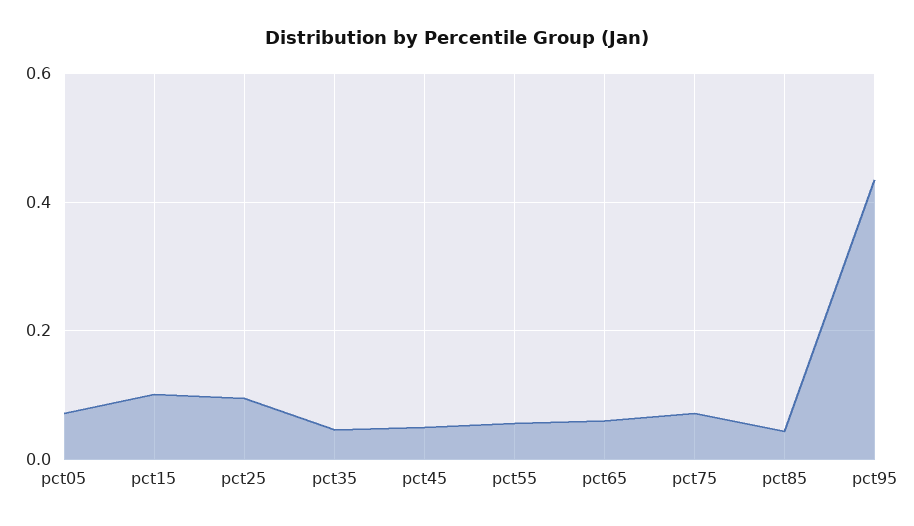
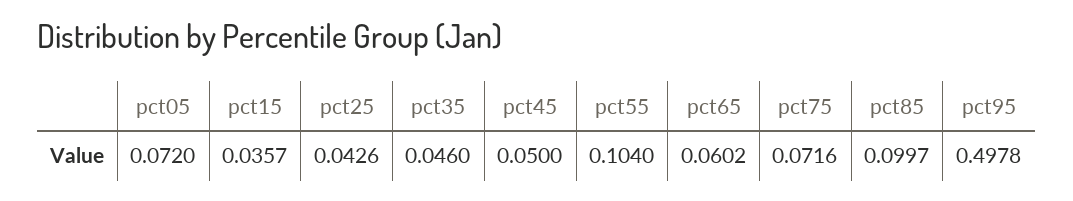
pct15: 0.1 -> 0.0357
pct25: 0.1 -> 0.0426
pct55: 0.06 -> 0.104
pct85: 0.04 -> 0.0997
pct95: 0.44 -> 0.4978

